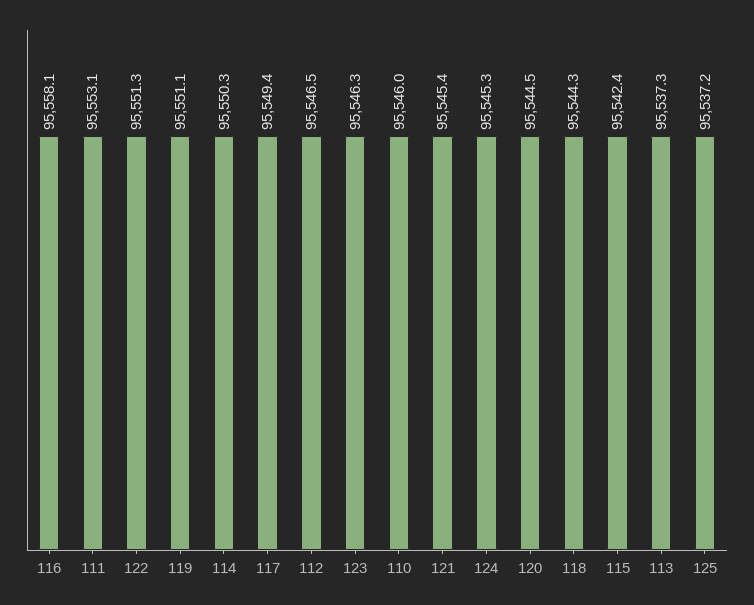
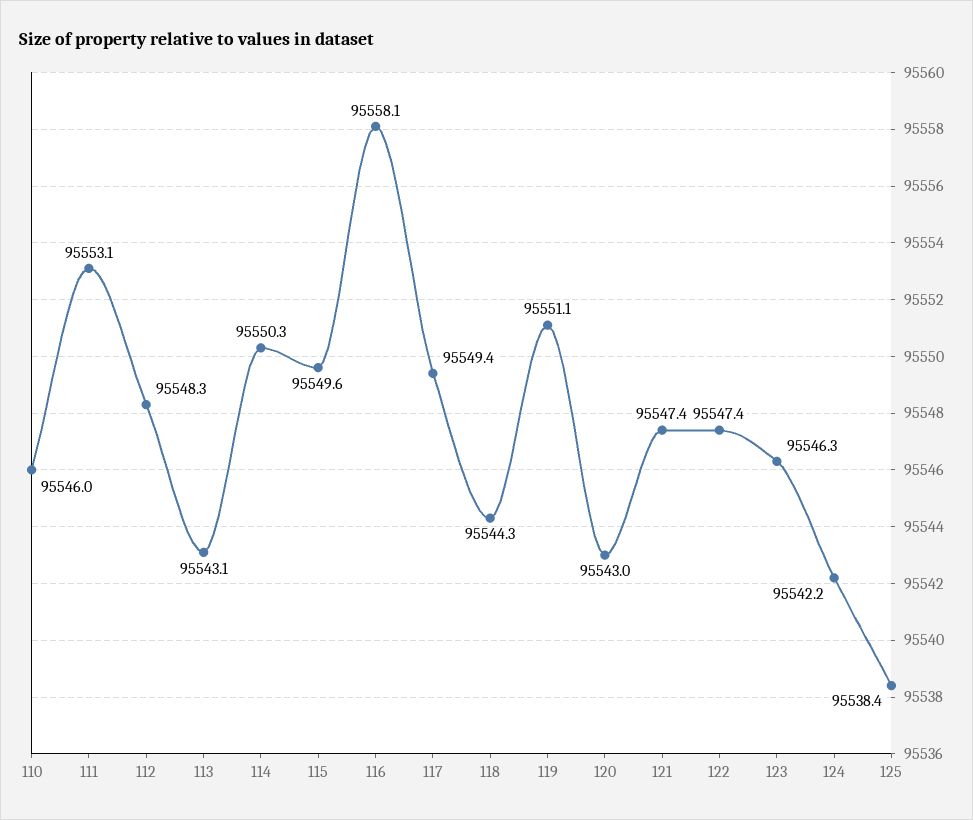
122: 95551.3 -> 95547.4
112: 95546.5 -> 95548.3
121: 95545.4 -> 95547.4
124: 95545.3 -> 95542.2
120: 95544.5 -> 95543
115: 95542.4 -> 95549.6
113: 95537.3 -> 95543.1
125: 95537.2 -> 95538.4

